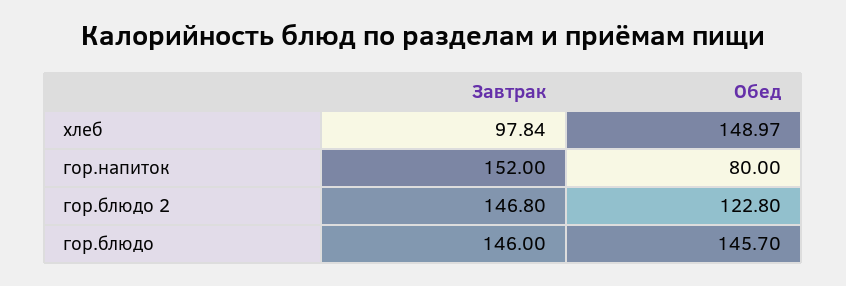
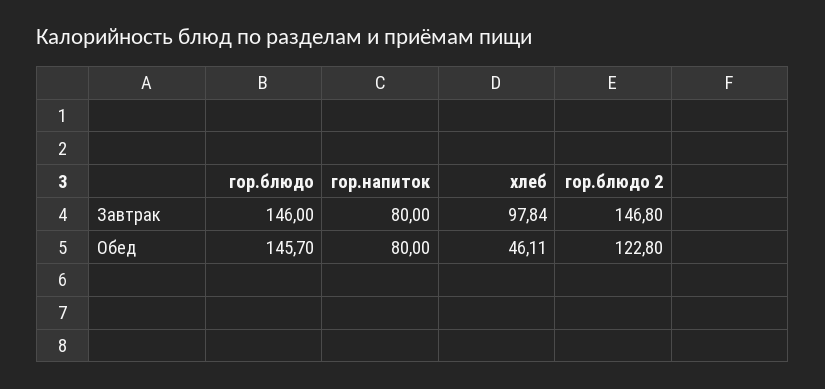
Обед, хлеб: 148.97 -> 46.11
Завтрак, гор.напиток: 152 -> 80

